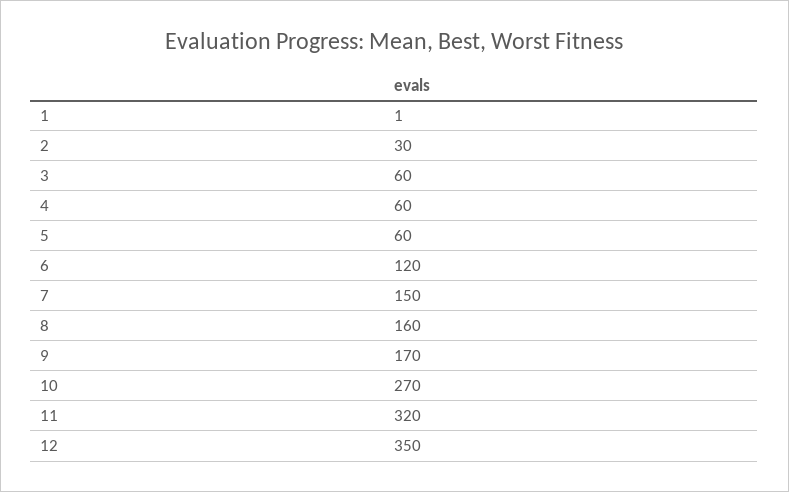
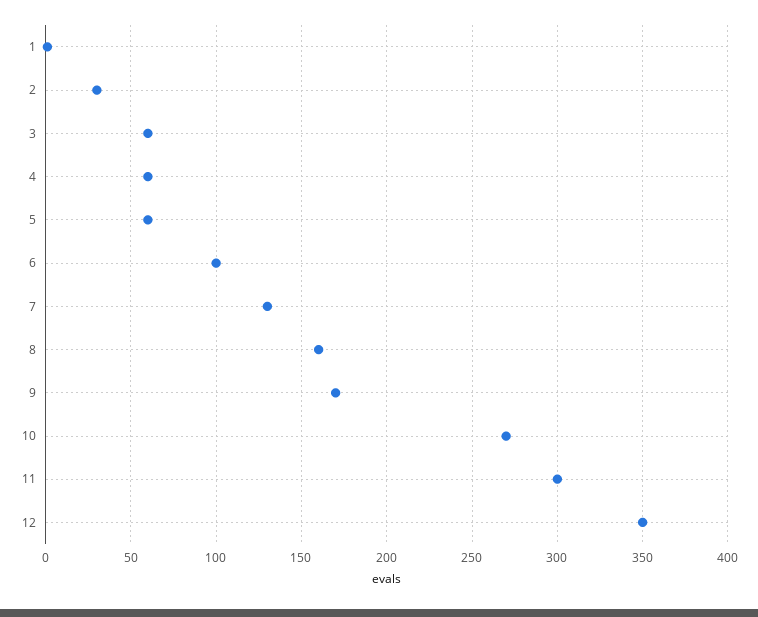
6: 120 -> 100
7: 150 -> 130
11: 320 -> 300

